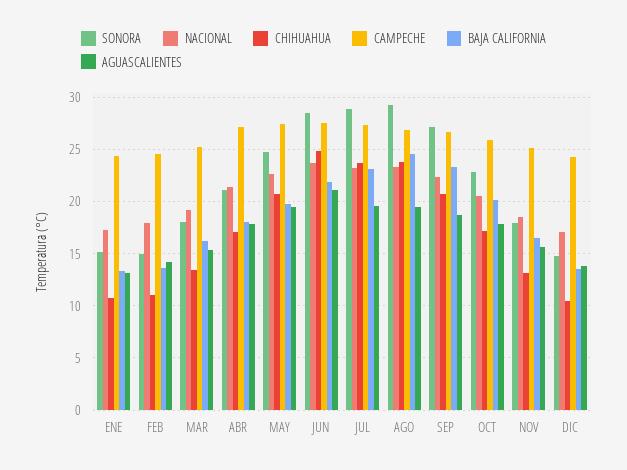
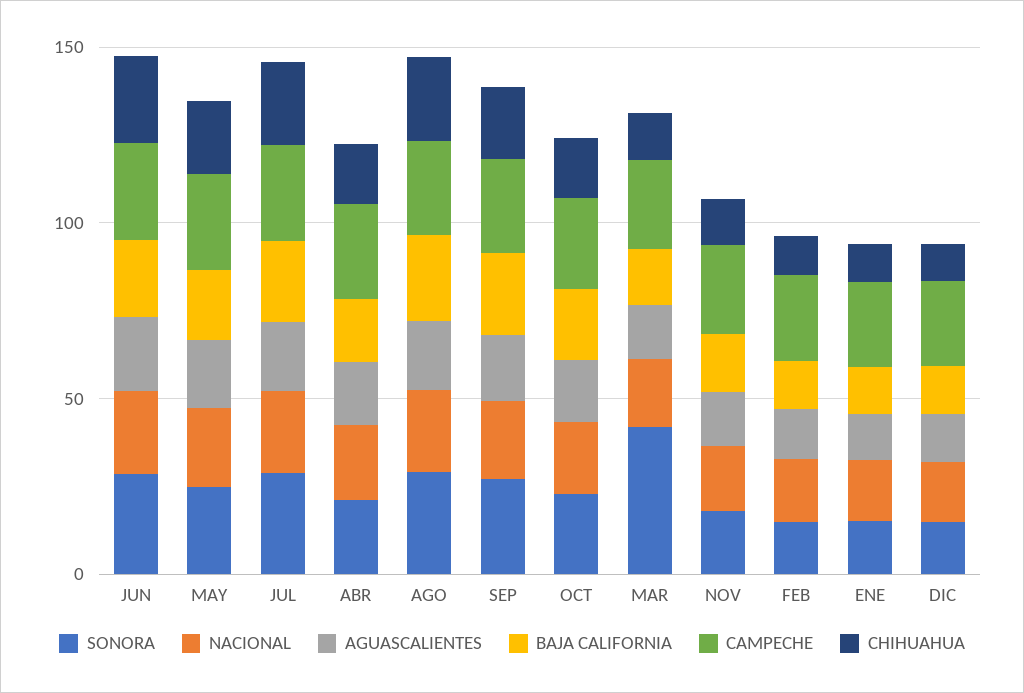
SONORA, MAR: 18 -> 40

